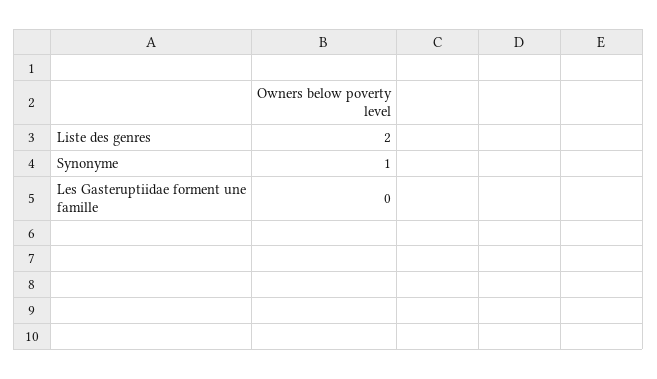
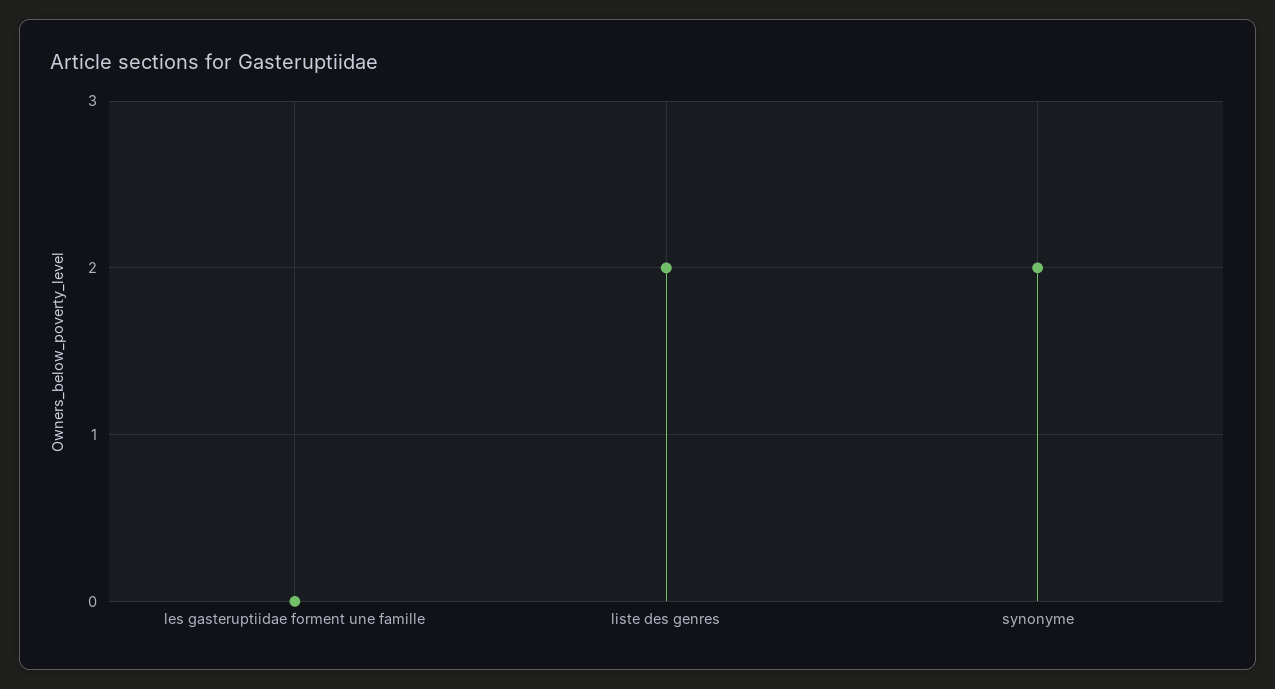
Synonyme: 1 -> 2

